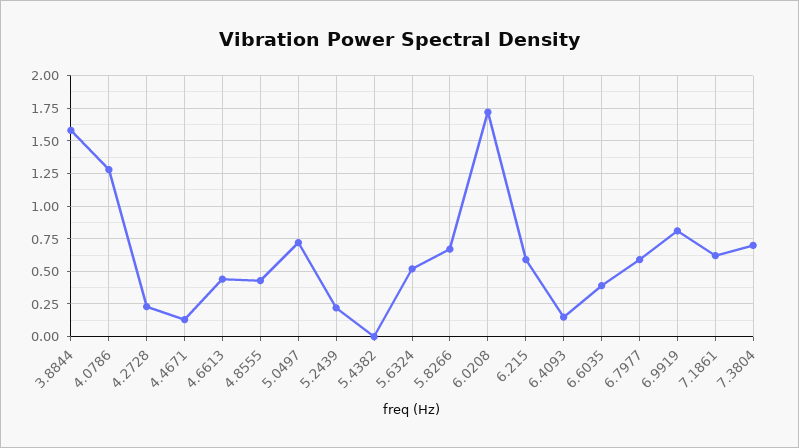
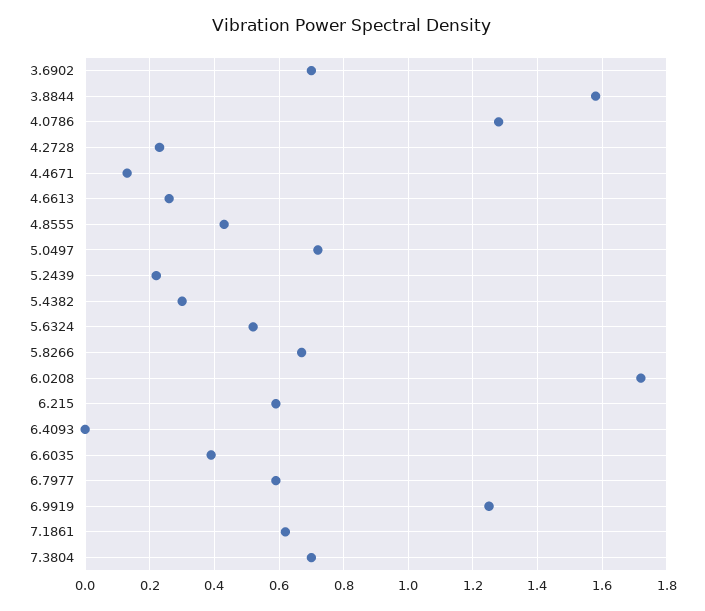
4.6613: 0.45 -> 0.25
5.4382: 0 -> 0.3
6.4093: 0.15 -> 0
6.9919: 0.8 -> 1.25
3.6902: none -> 0.7

